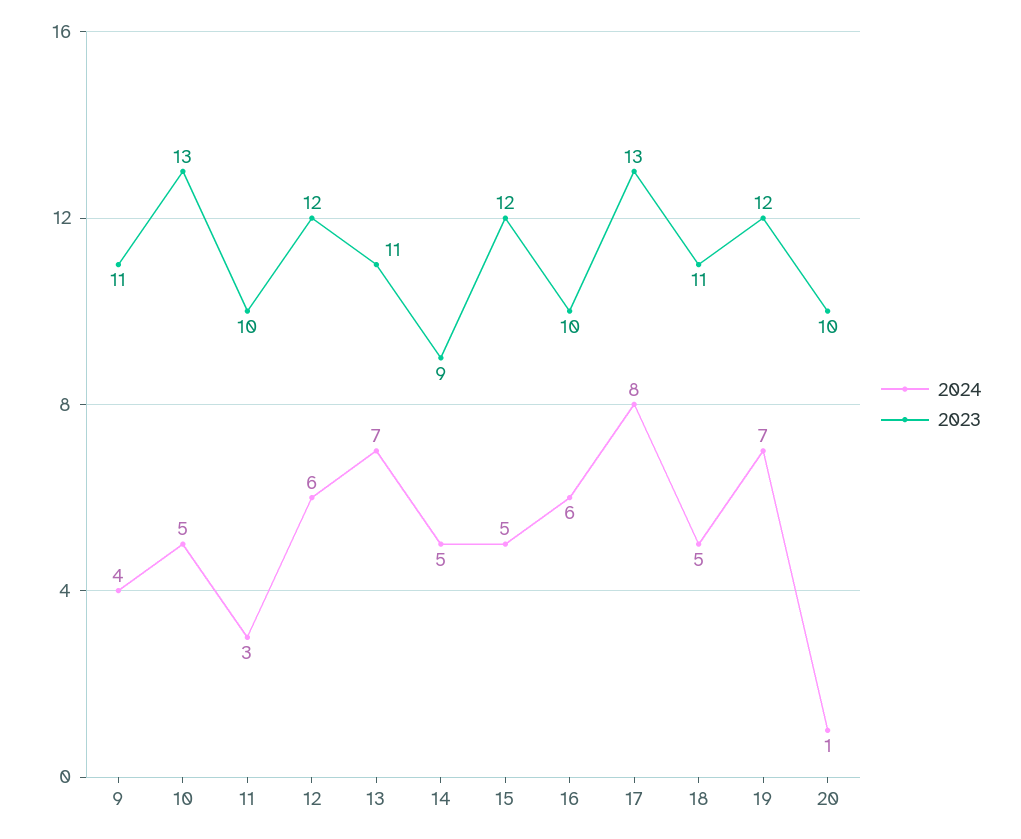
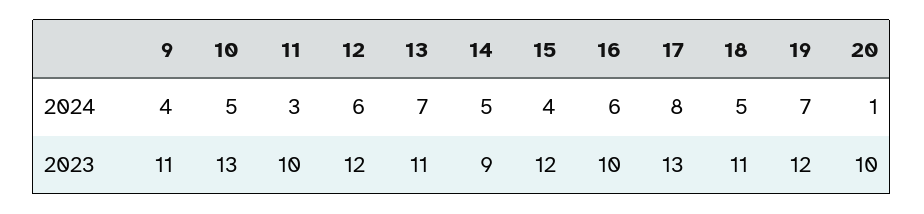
2024, 15: 5 -> 4

